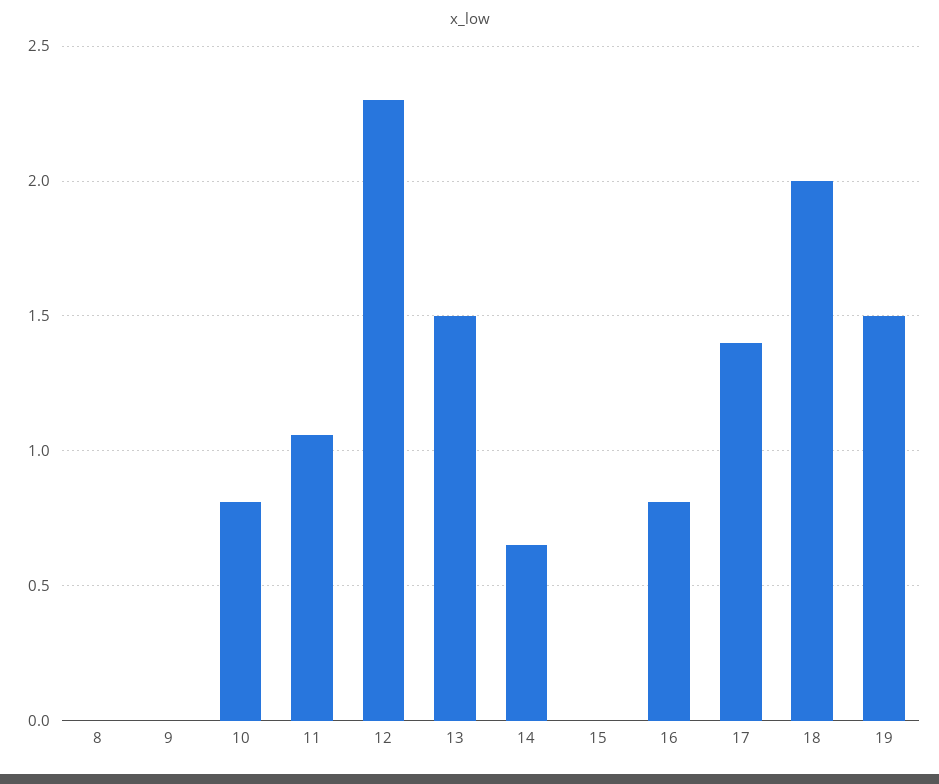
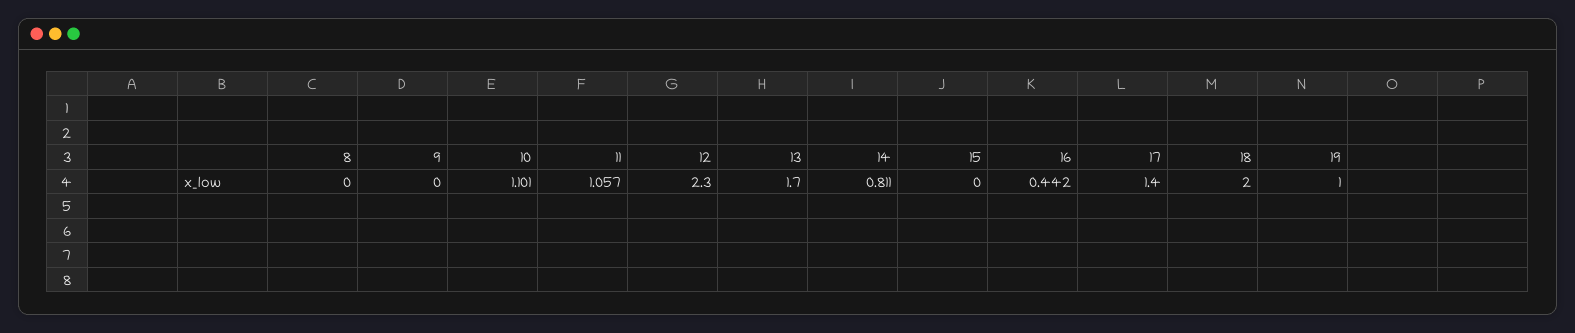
10: 0.8 -> 1.101
13: 1.5 -> 1.7
14: 0.65 -> 0.811
16: 0.8 -> 0.442
19: 1.5 -> 1

